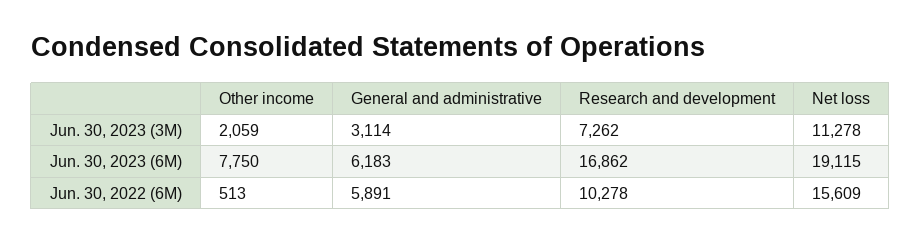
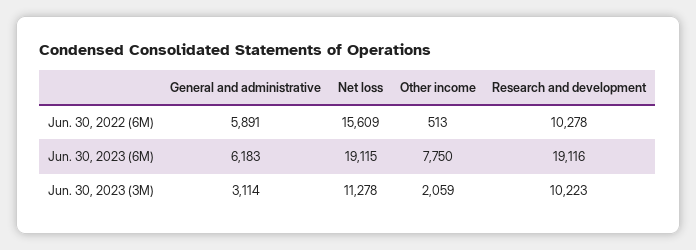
Research and development, Jun. 30, 2023 (3M): 7262 -> 10223
Research and development, Jun. 30, 2023 (6M): 16862 -> 19116

